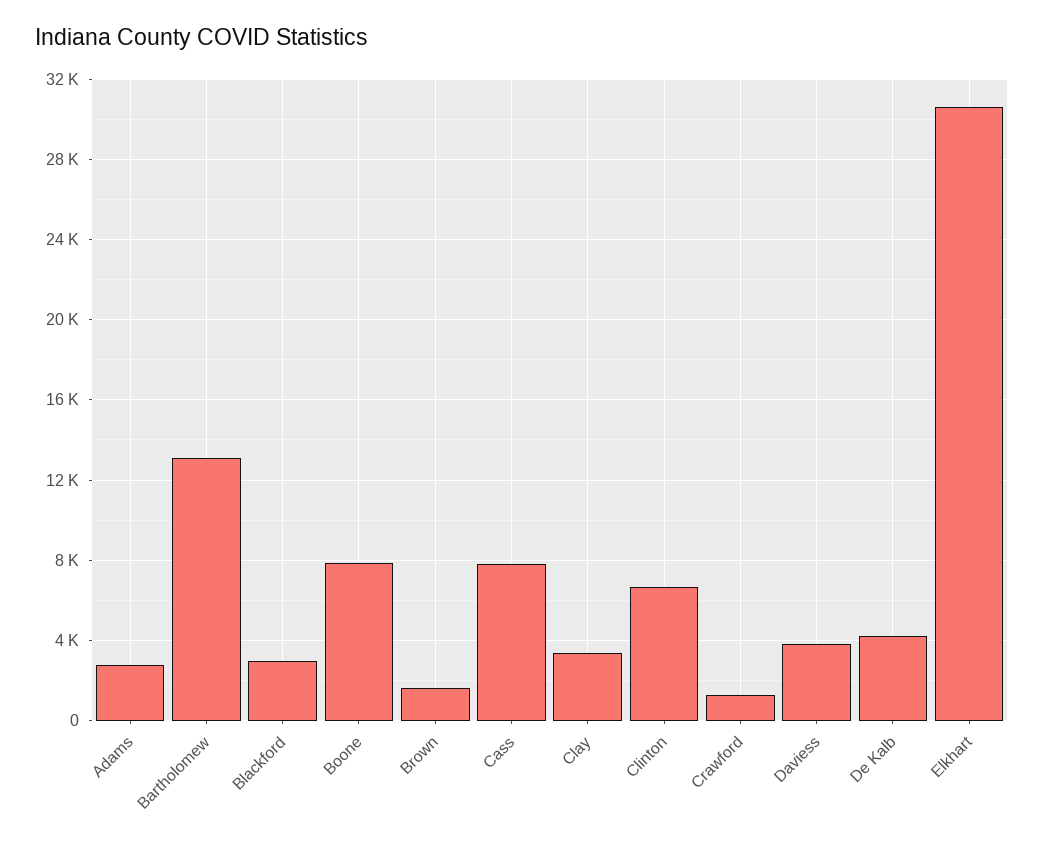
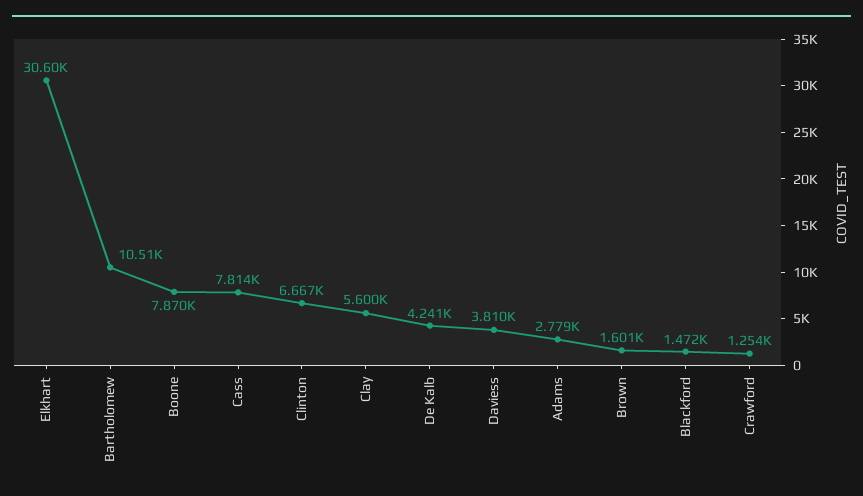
Bartholomew: 13000 -> 10510
Blackford: 3000 -> 1472
Clay: 3500 -> 5600

